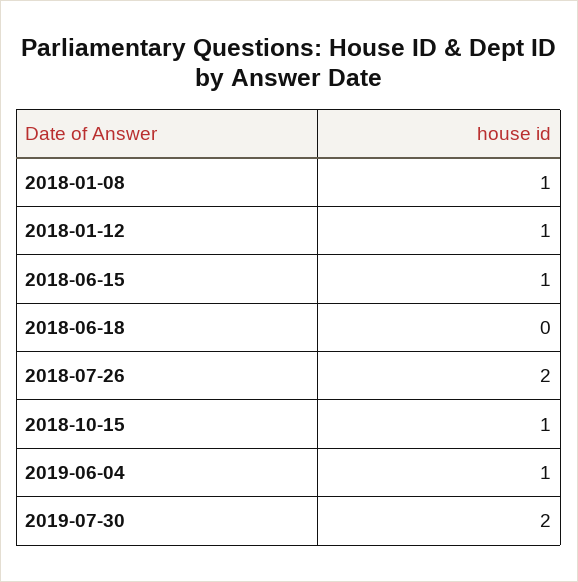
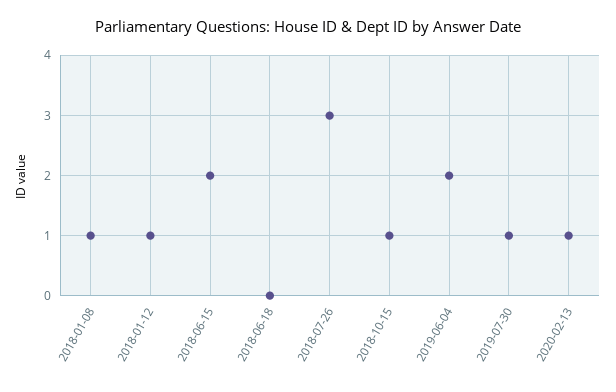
2018-06-15: 1 -> 2
2018-07-26: 2 -> 3
2019-06-04: 1 -> 2
2019-07-30: 2 -> 1
2020-02-13: none -> 1

